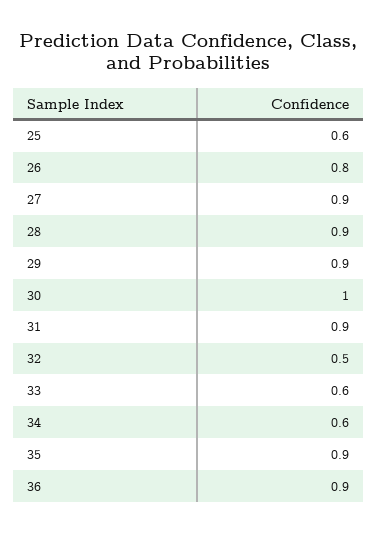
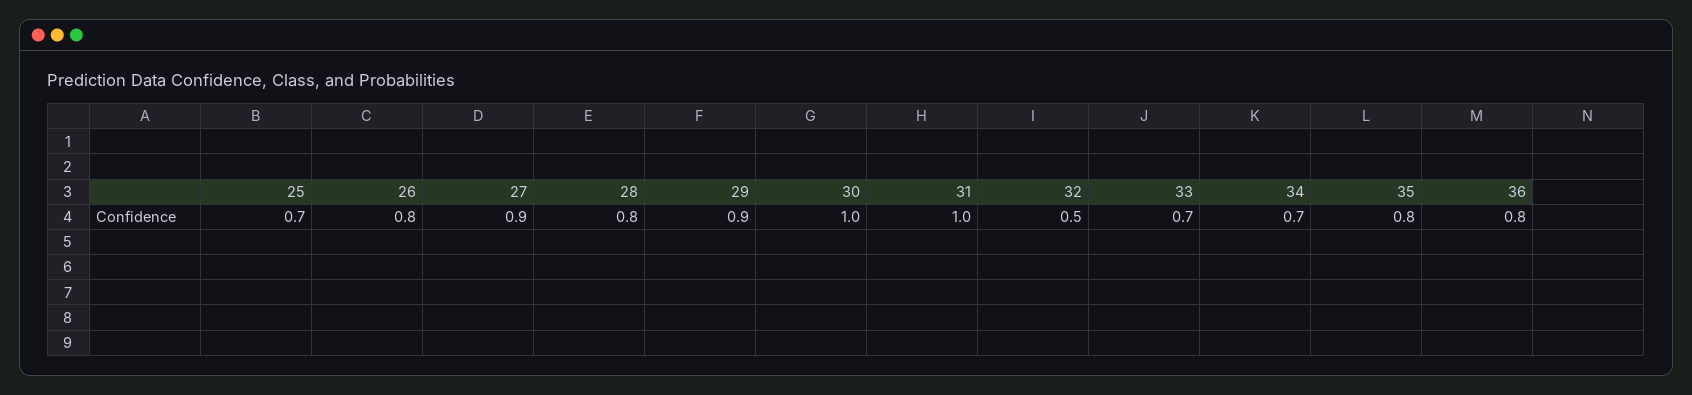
25: 0.6 -> 0.7
28: 0.9 -> 0.8
31: 0.9 -> 1
33: 0.6 -> 0.7
34: 0.6 -> 0.7
35: 0.9 -> 0.8
36: 0.9 -> 0.8

